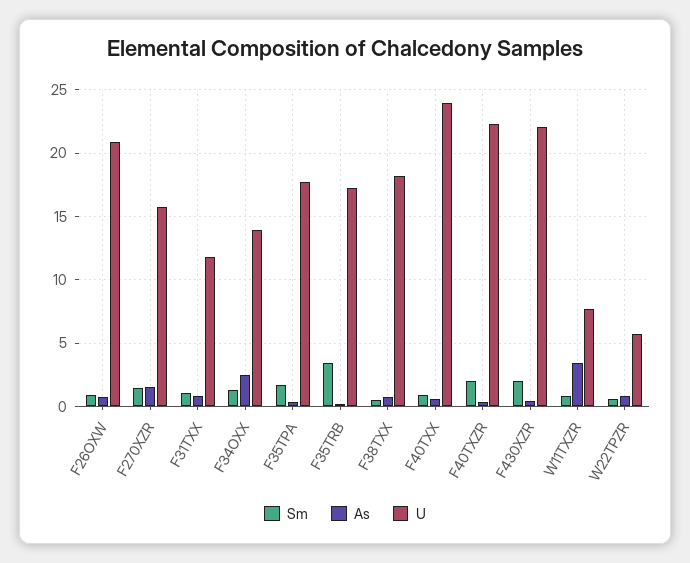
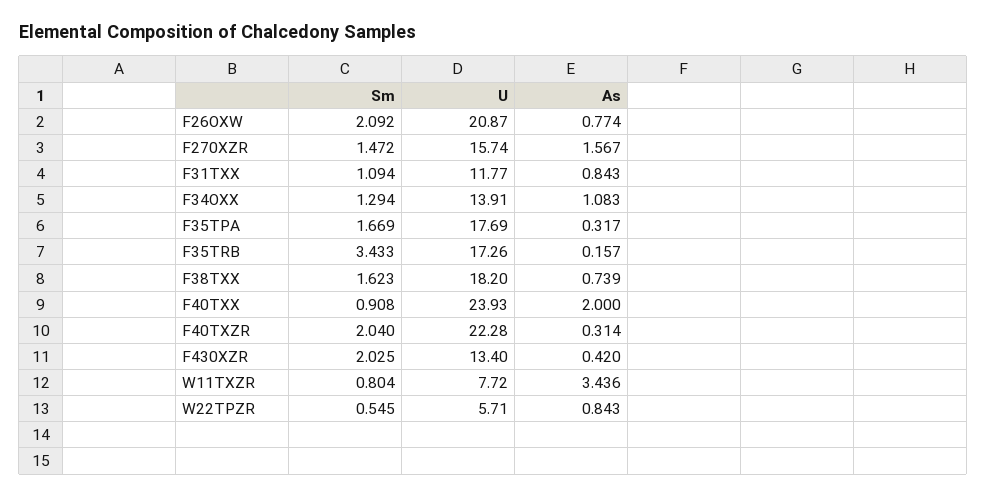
Sm, F26OXW: 1 -> 2.092
As, F34OXX: 2.5 -> 1.083
Sm, F38TXX: 0.5 -> 1.623
As, F40TXX: 0.5 -> 2
U, F430XZR: 22 -> 13.4

